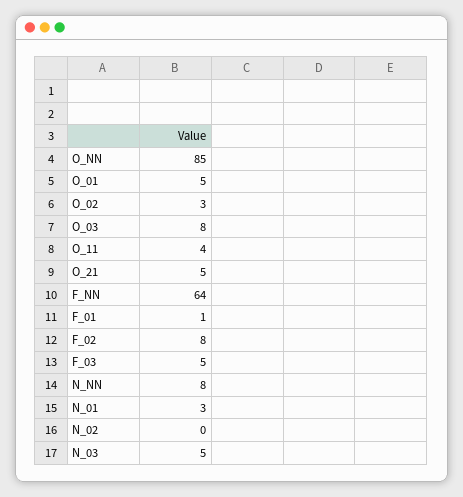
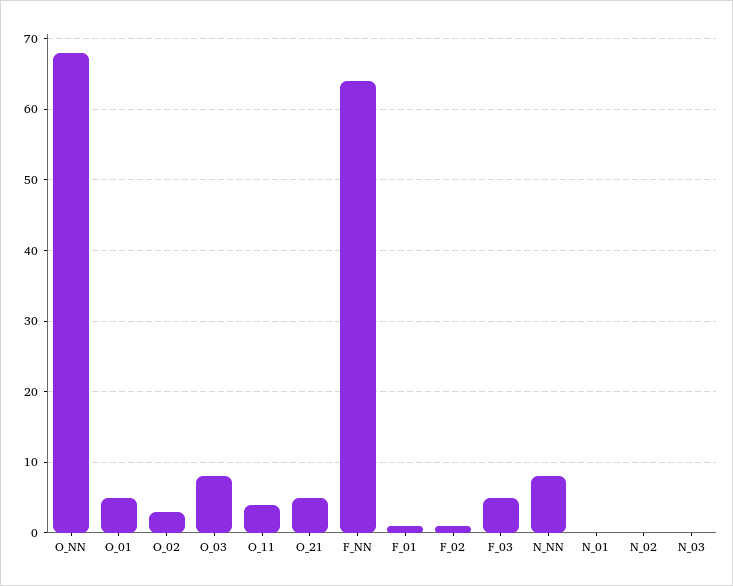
O_NN: 85 -> 68
F_02: 8 -> 1
N_01: 3 -> 0
N_03: 5 -> 0

